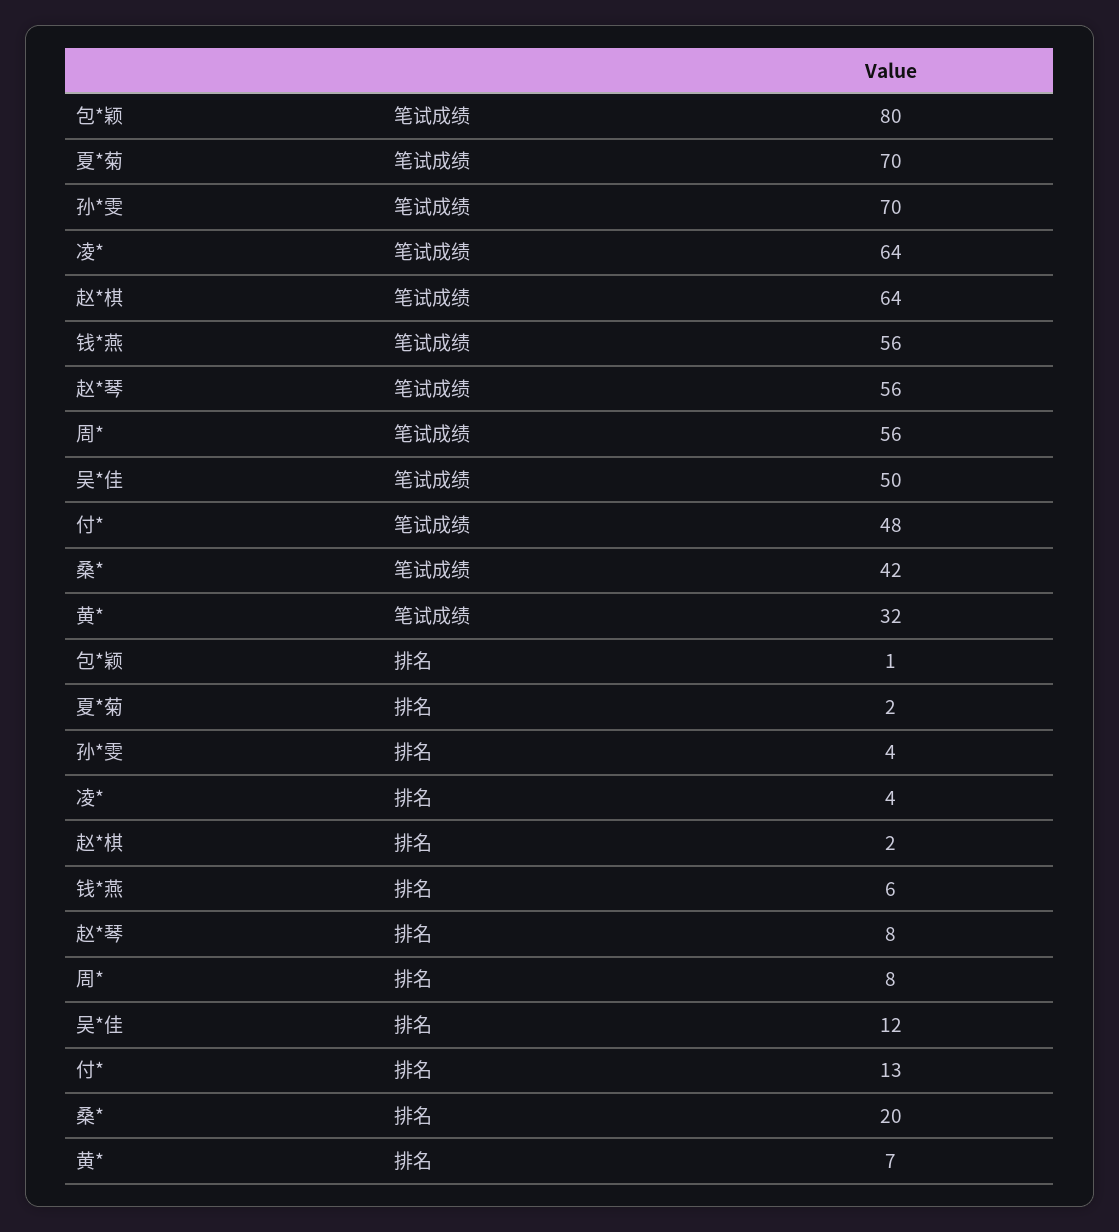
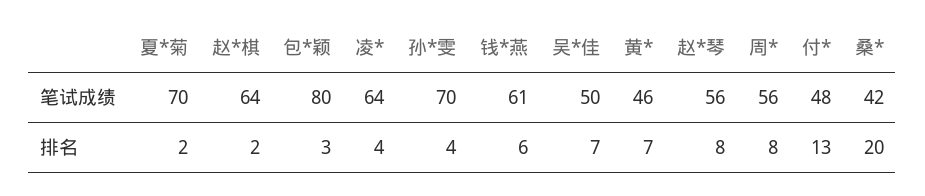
钱*燕, 笔试成绩: 56 -> 61
黄*, 笔试成绩: 32 -> 46
包*颖, 排名: 1 -> 3
吴*佳, 排名: 12 -> 7

